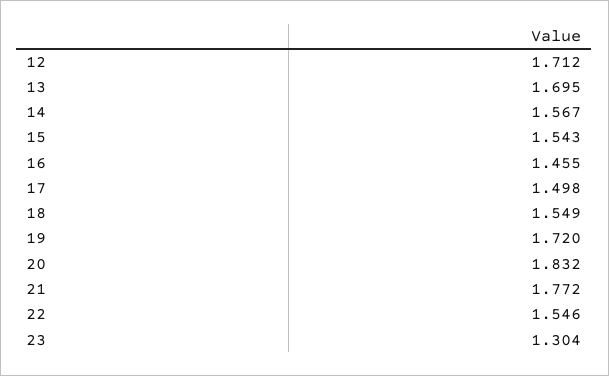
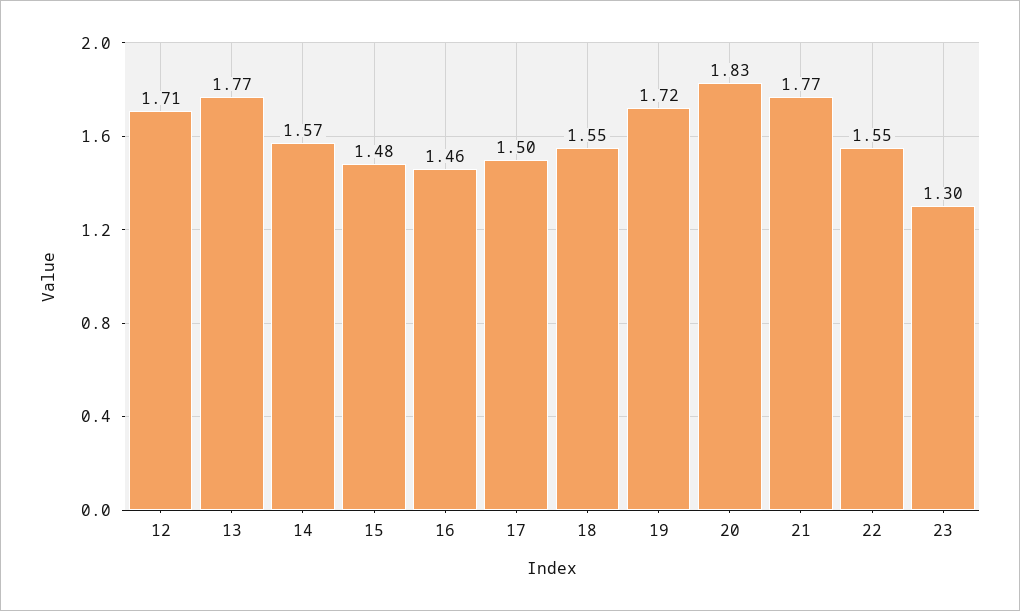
13: 1.695 -> 1.77
15: 1.543 -> 1.48

